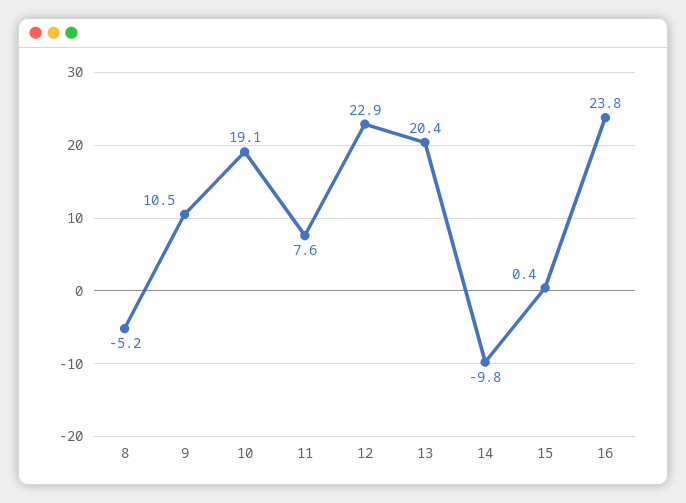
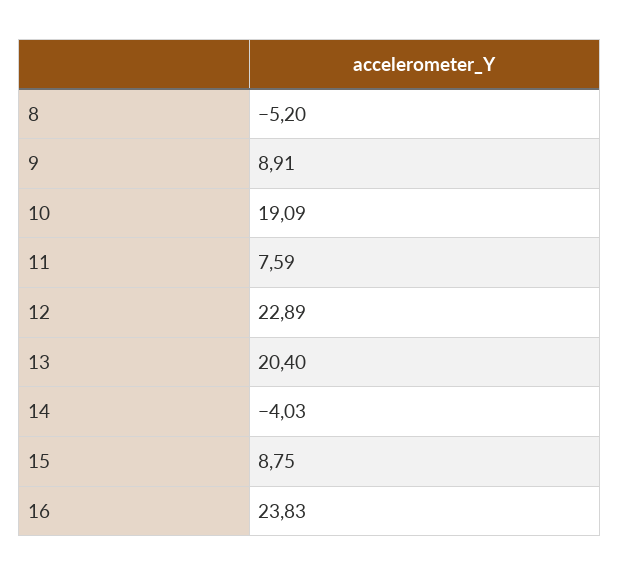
9: 10.5 -> 8.91
14: -9.8 -> -4.03
15: 0.4 -> 8.75

